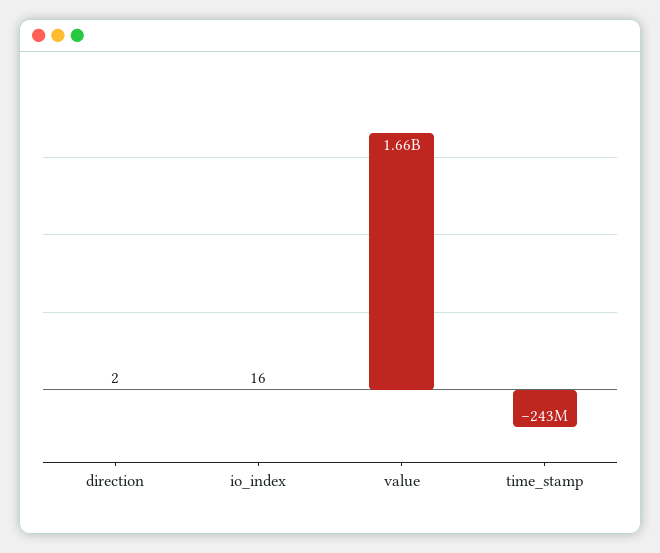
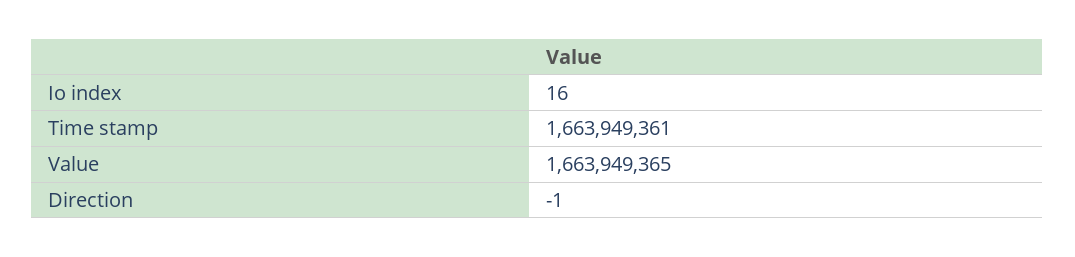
direction: 2 -> -1
time_stamp: -243000000 -> 1663949361

